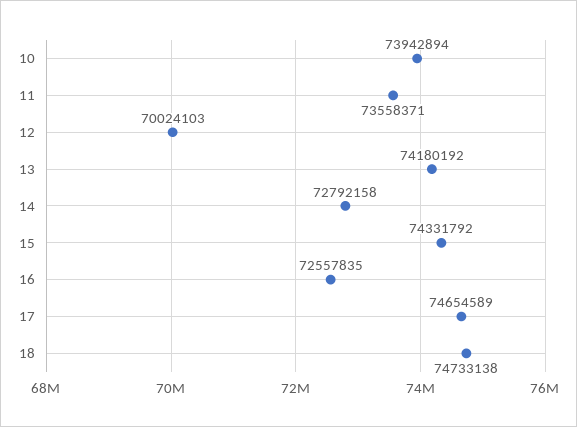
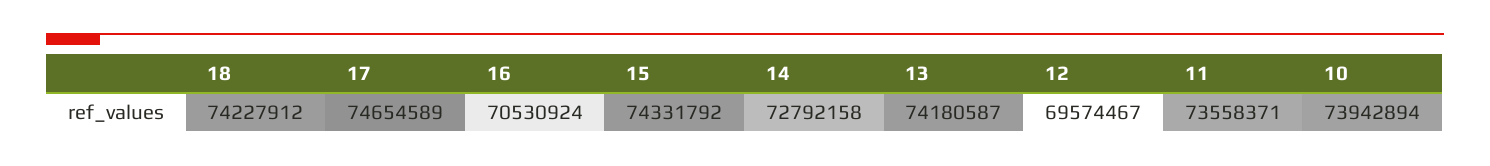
12: 70024103 -> 69574467
13: 74180192 -> 74180587
16: 72557835 -> 70530924
18: 74733138 -> 74227912

